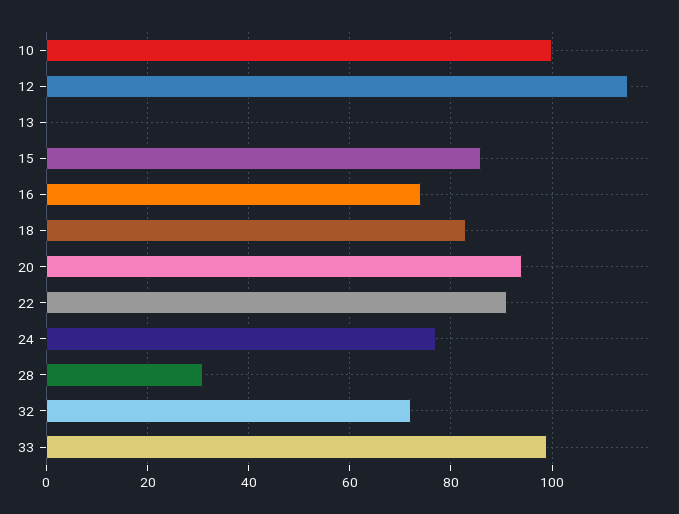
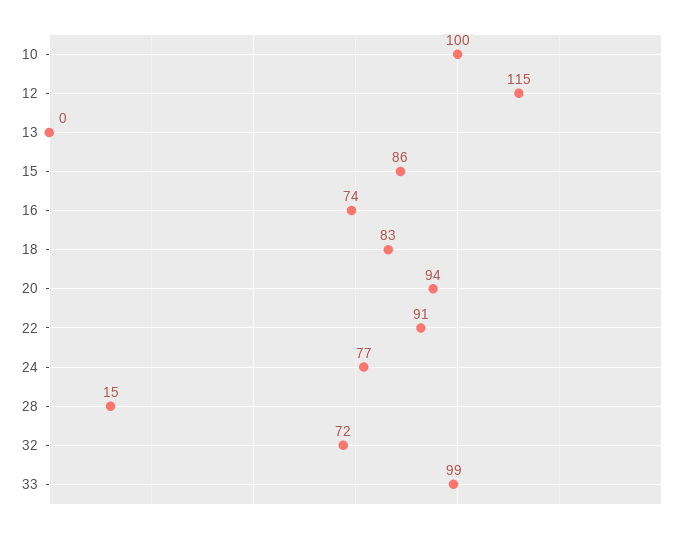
28: 30 -> 15

